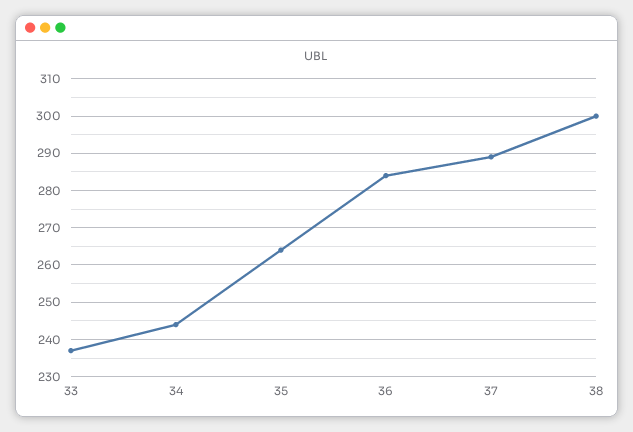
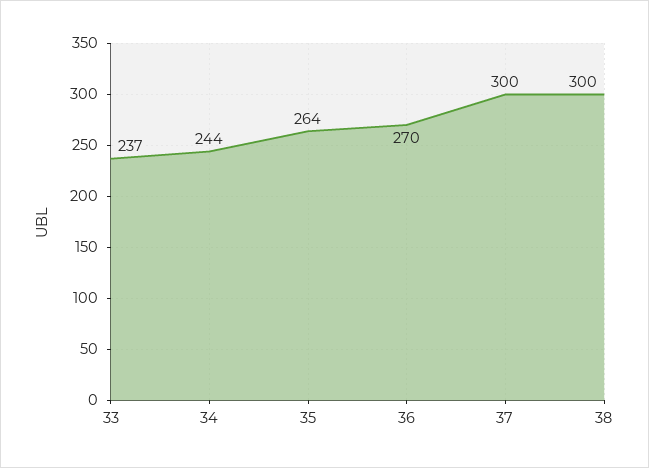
36: 285 -> 270
37: 290 -> 300

